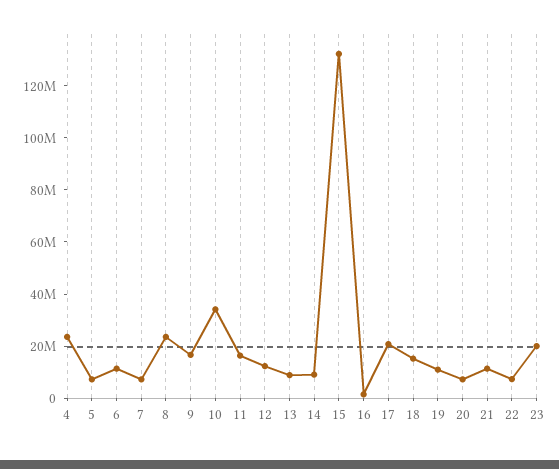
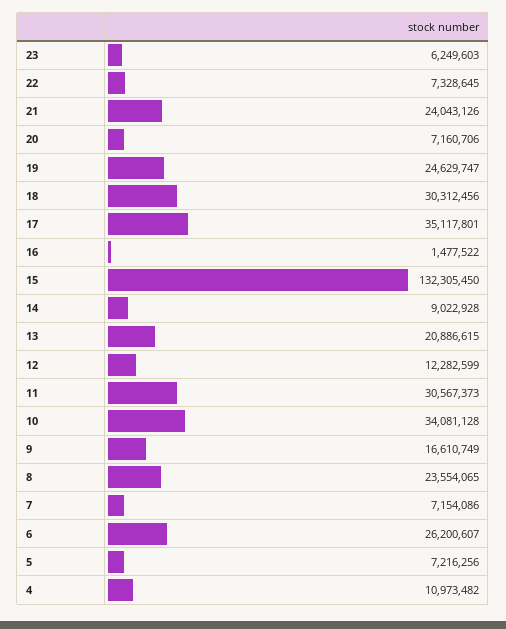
4: 25000000 -> 10973482
6: 10000000 -> 26200607
11: 15000000 -> 30567373
13: 10000000 -> 20886615
17: 20000000 -> 35117801
18: 15000000 -> 30312456
19: 10000000 -> 24629747
21: 10000000 -> 24043126
23: 20000000 -> 6249603

